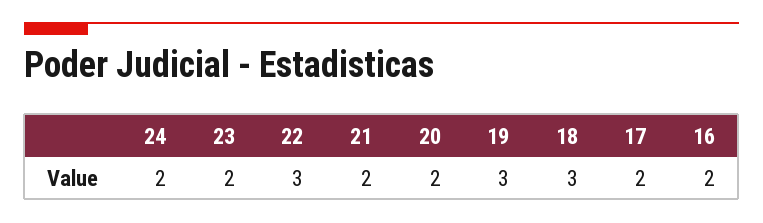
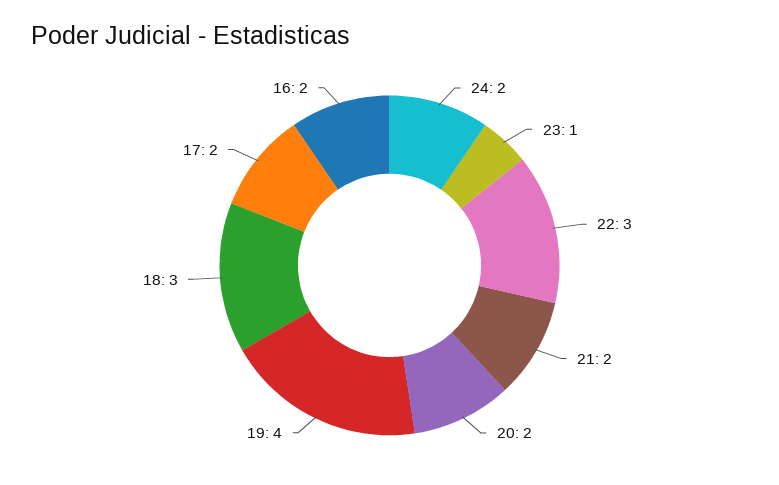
23: 2 -> 1
19: 3 -> 4

